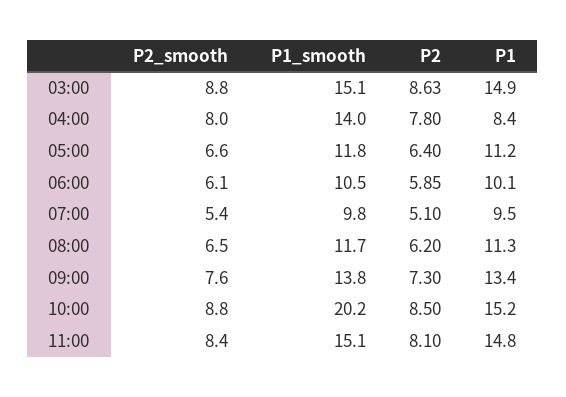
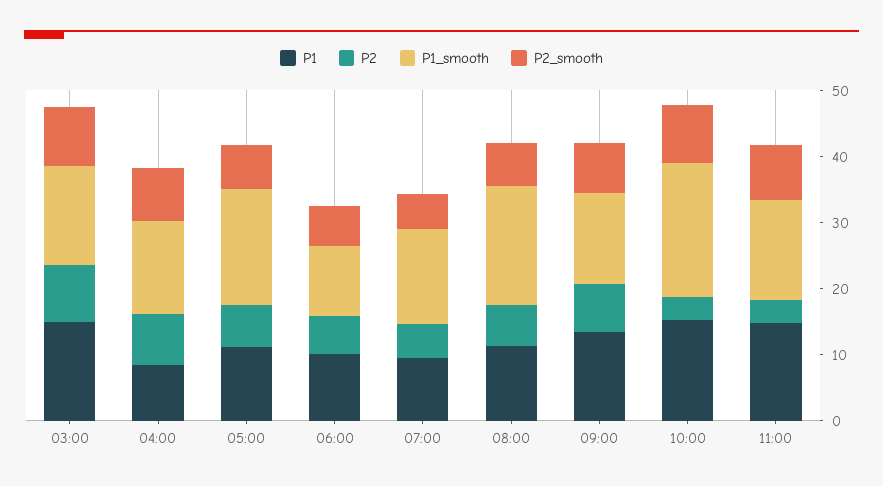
P1_smooth, 05:00: 11.8 -> 18
P1_smooth, 07:00: 9.8 -> 14
P1_smooth, 08:00: 11.7 -> 18
P2, 10:00: 8.5 -> 4
P2, 11:00: 8.1 -> 4

